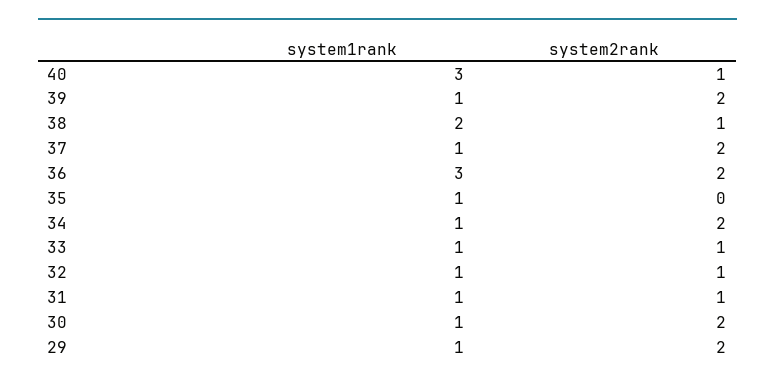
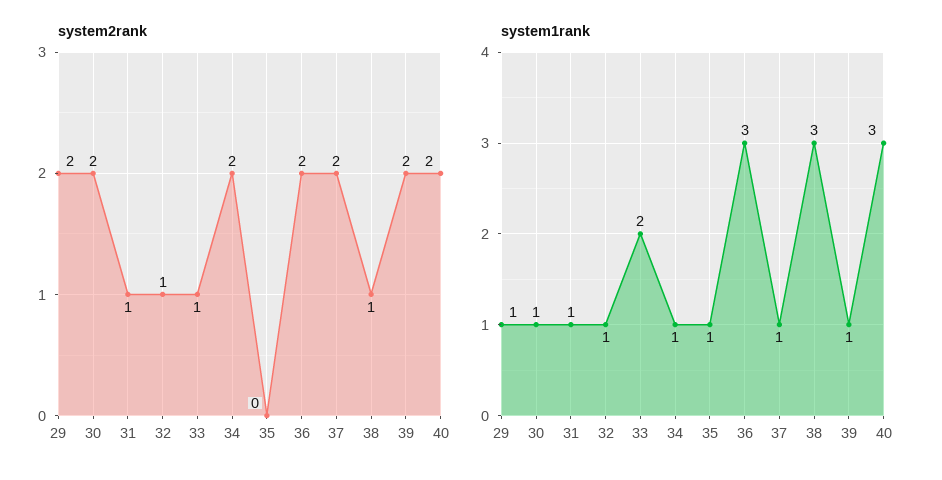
system2rank, 40: 1 -> 2
system1rank, 38: 2 -> 3
system1rank, 33: 1 -> 2

